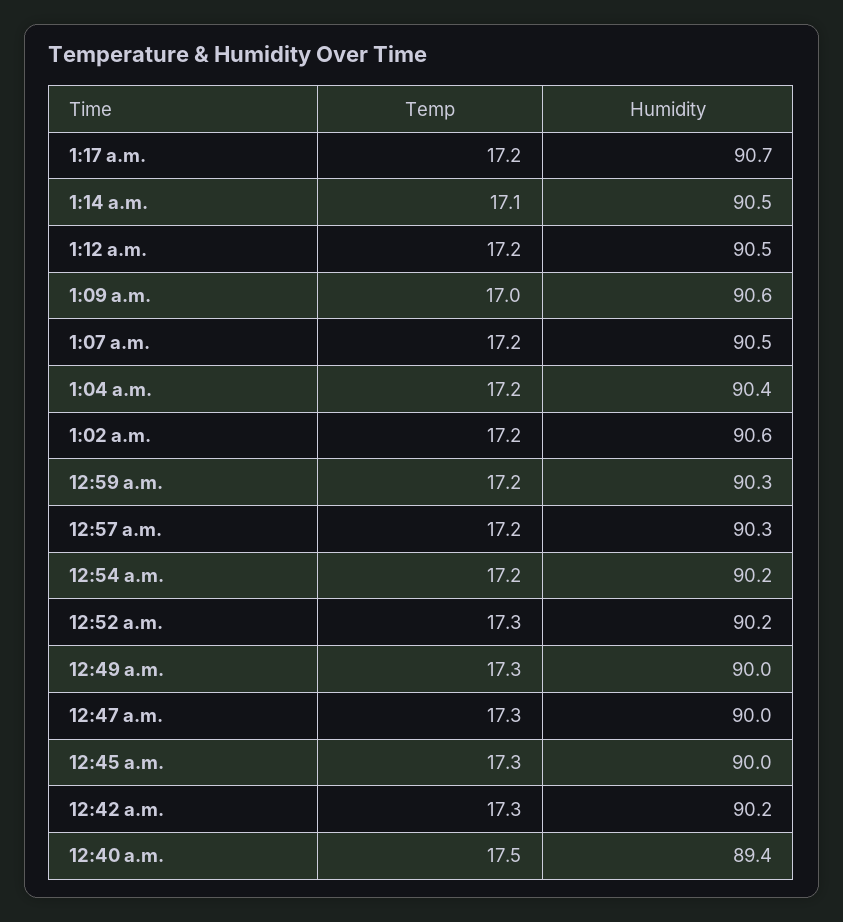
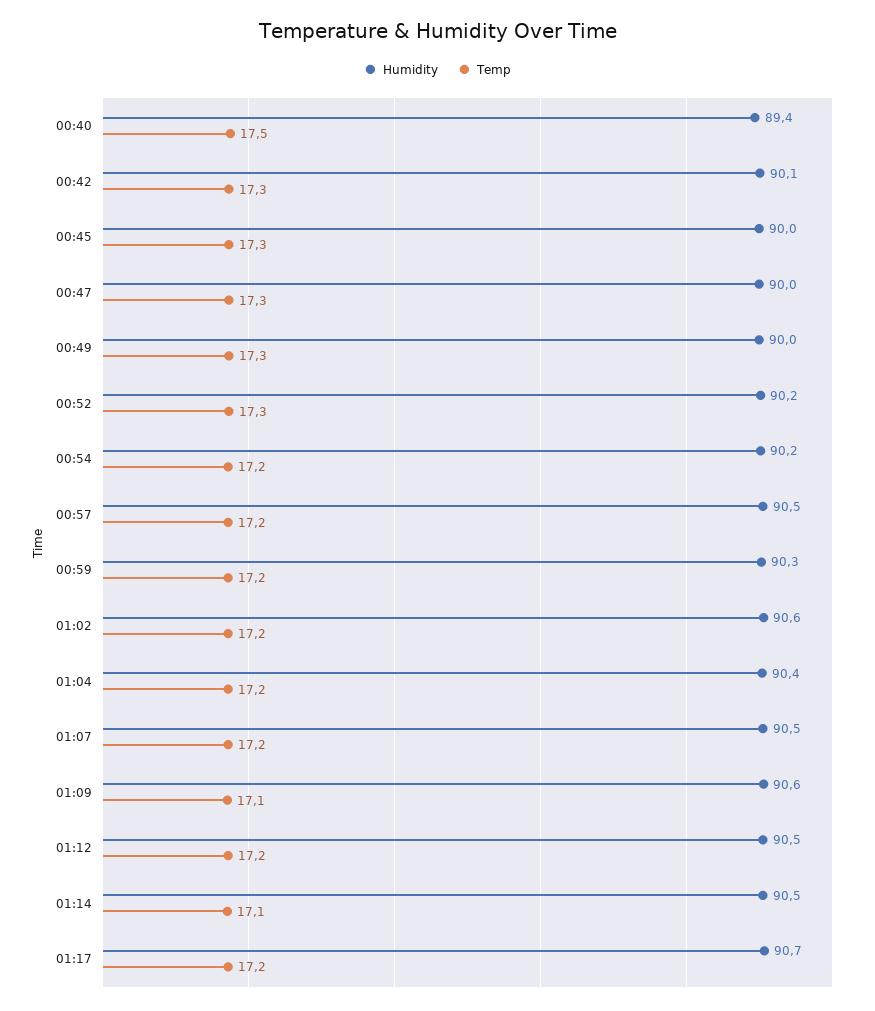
Temp, 1:09 a.m.: 17 -> 17.1
Humidity, 12:57 a.m.: 90.3 -> 90.5
Humidity, 12:42 a.m.: 90.2 -> 90.1

